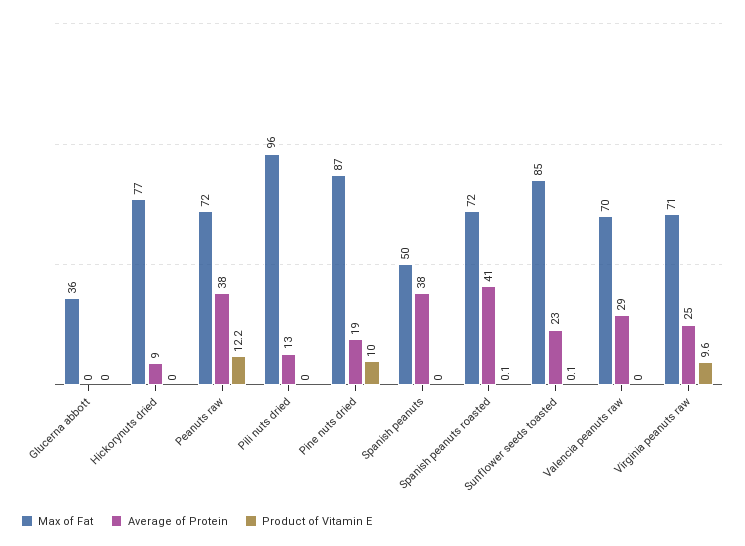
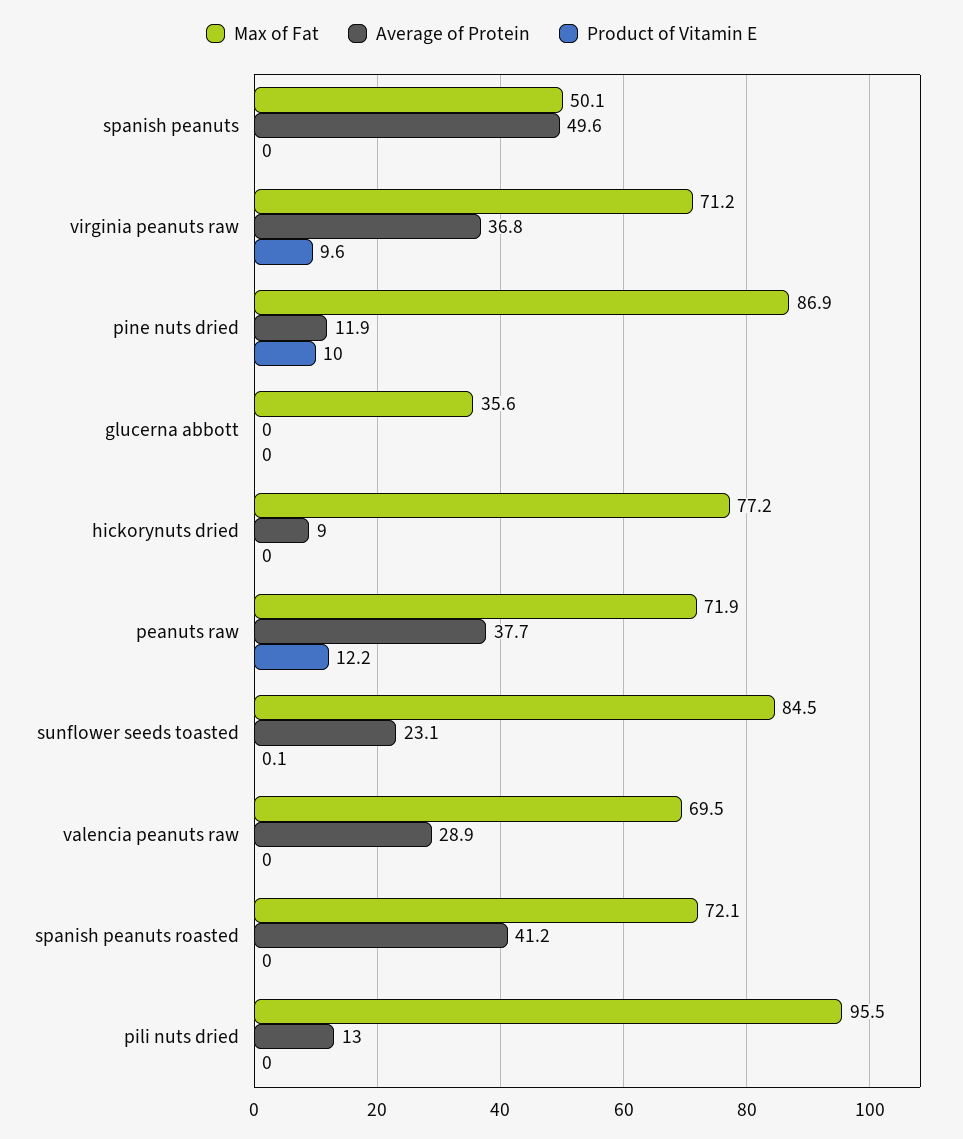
Average of Protein, Pine nuts dried: 19 -> 11.9
Average of Protein, Spanish peanuts: 38 -> 49.6
Product of Vitamin E, Spanish peanuts roasted: 0.1 -> 0
Average of Protein, Virginia peanuts raw: 25 -> 36.8

